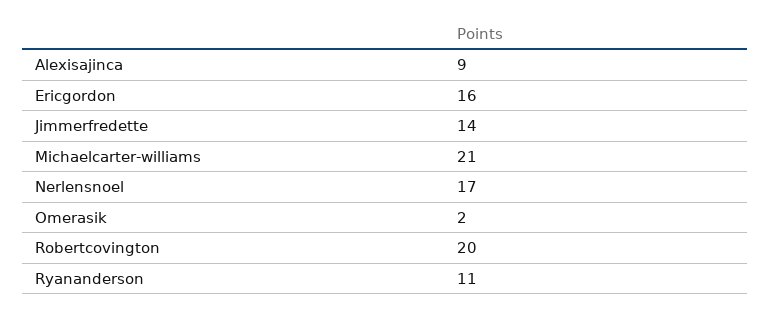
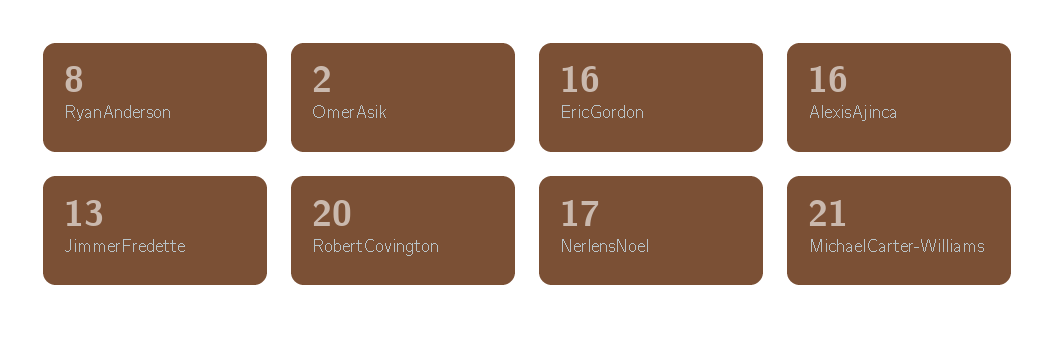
Alexisajinca: 9 -> 16
Jimmerfredette: 14 -> 13
Ryananderson: 11 -> 8

